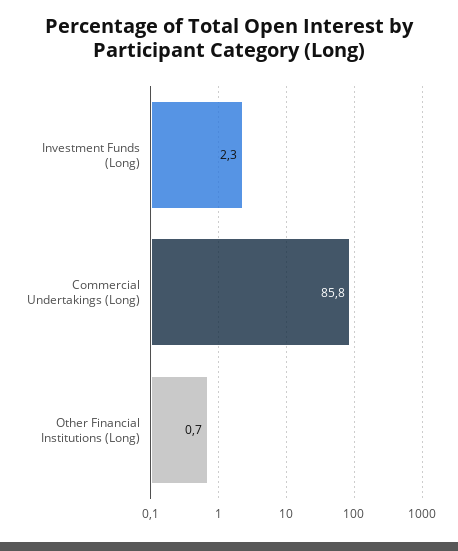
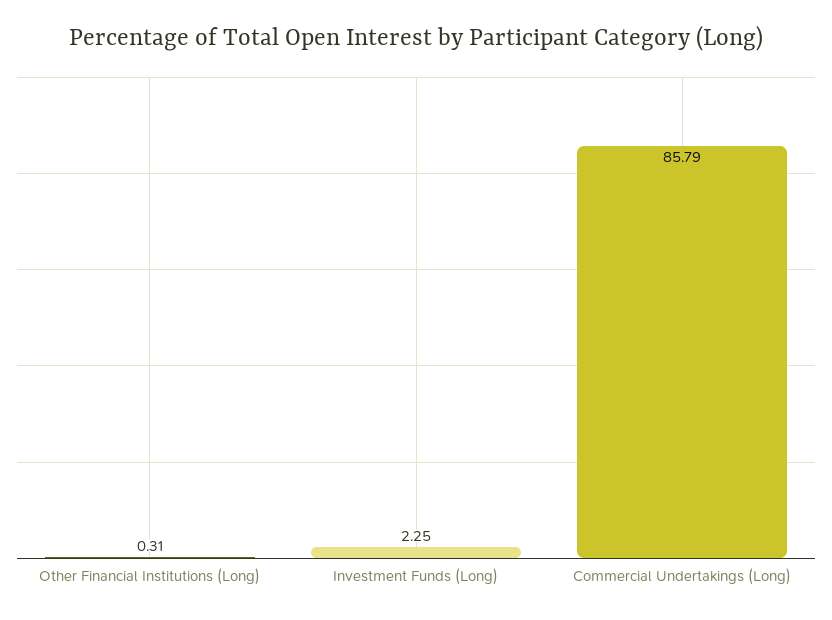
Other Financial Institutions (Long): 0.7 -> 0.31

